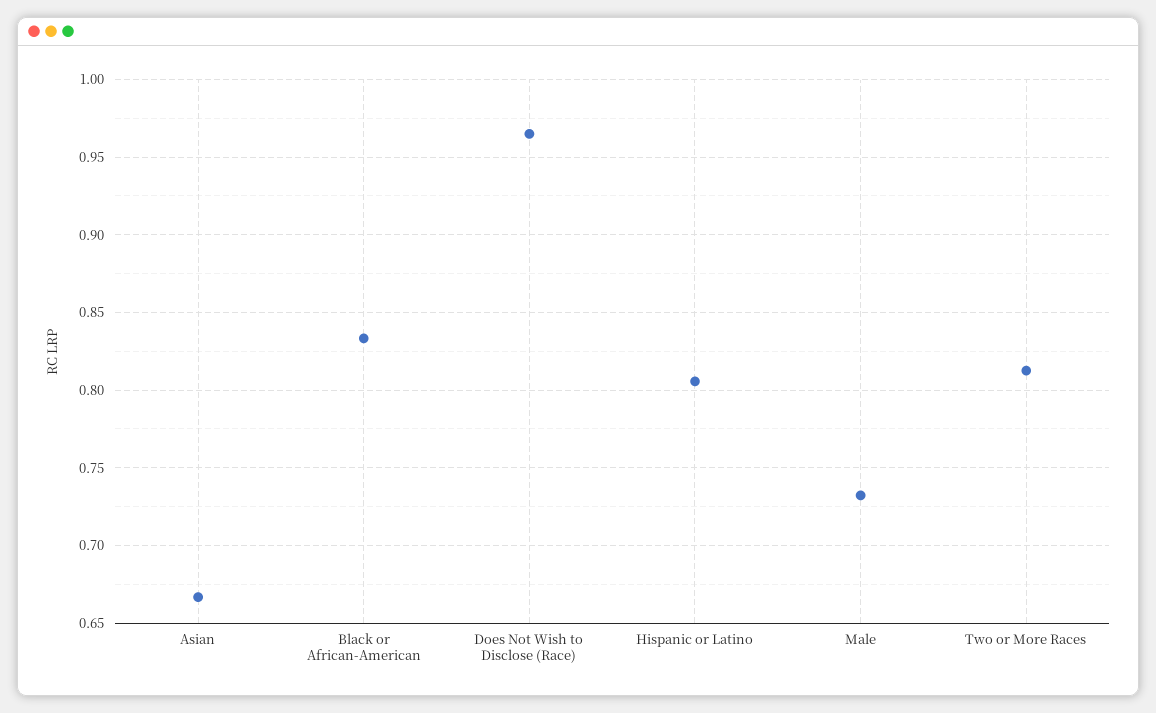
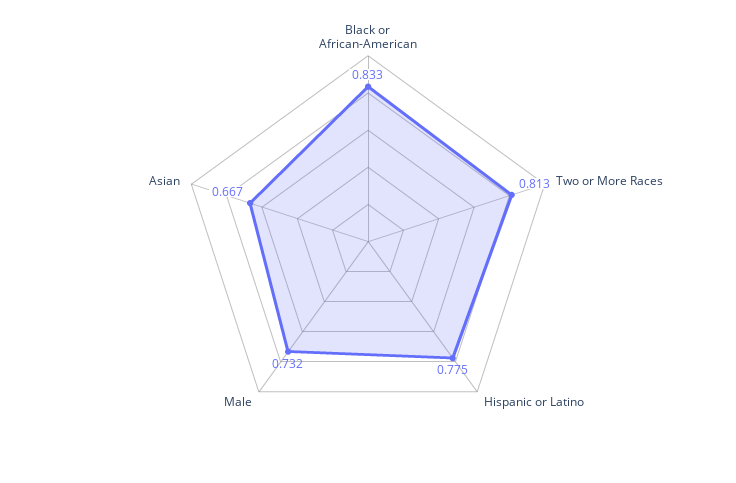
Does Not Wish to Disclose (Race): 0.965 -> none
Hispanic or Latino: 0.805 -> 0.775

